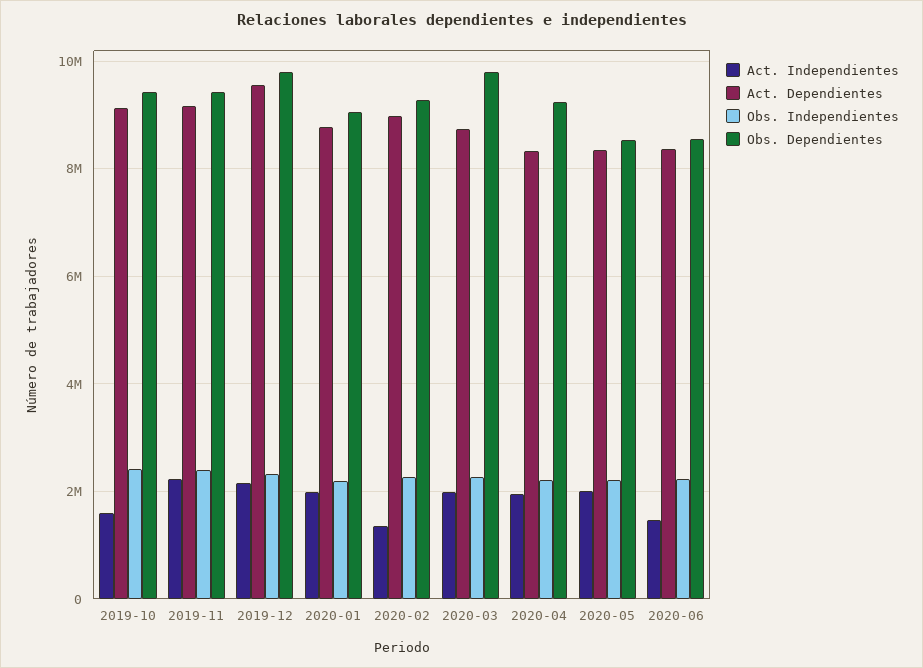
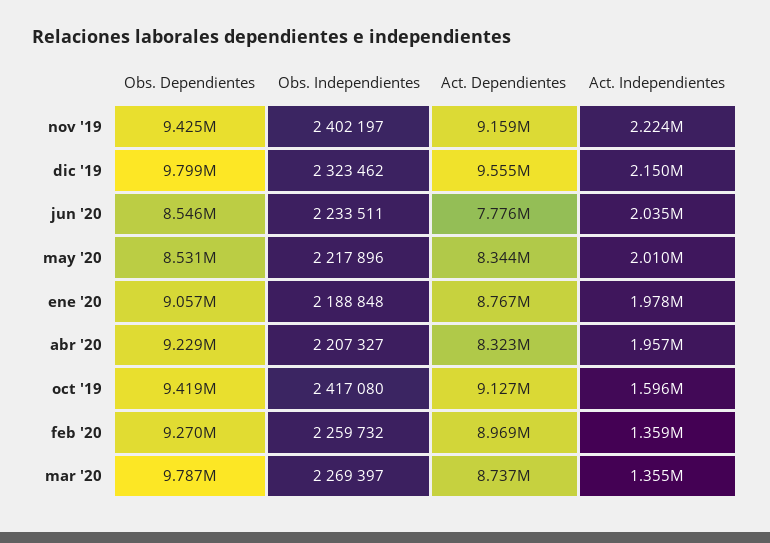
Act. Independientes, 2020-03: 2000000 -> 1355000
Act. Independientes, 2020-06: 1400000 -> 2035000
Act. Dependientes, 2020-06: 8400000 -> 7776000

